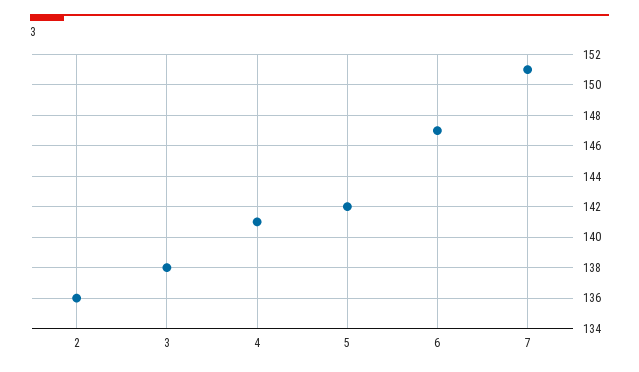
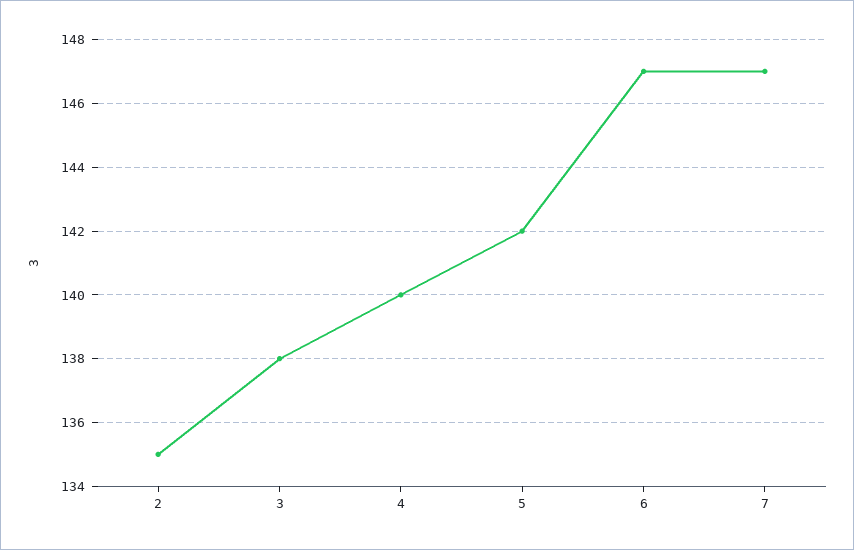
2: 136 -> 135
4: 141 -> 140
7: 151 -> 147

